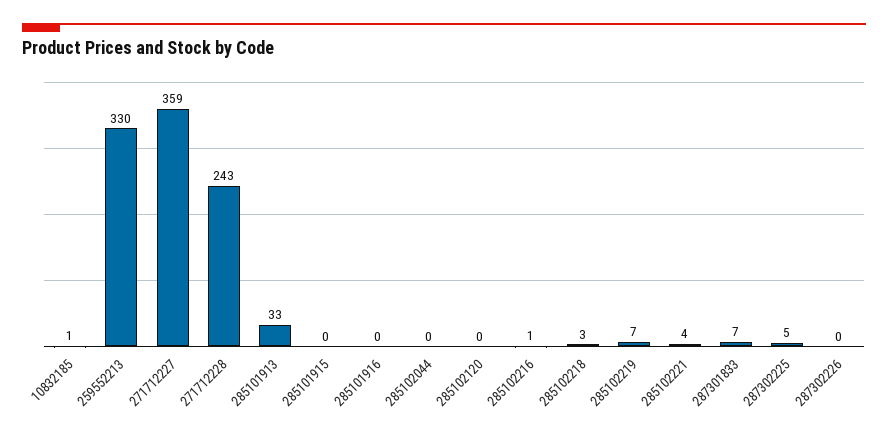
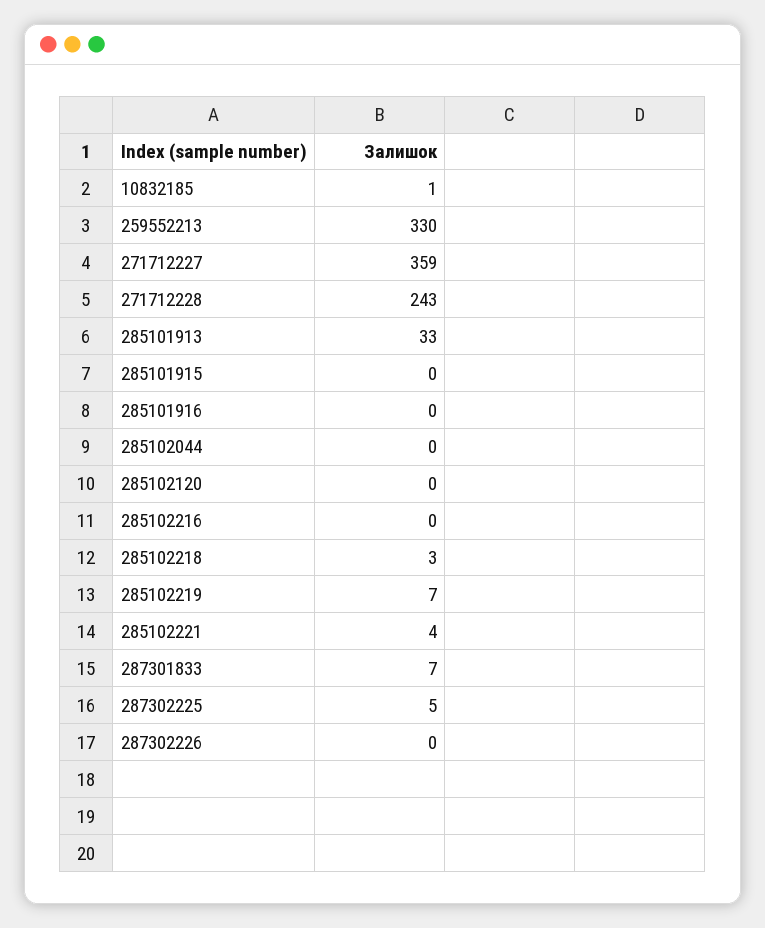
285102216: 1 -> 0

